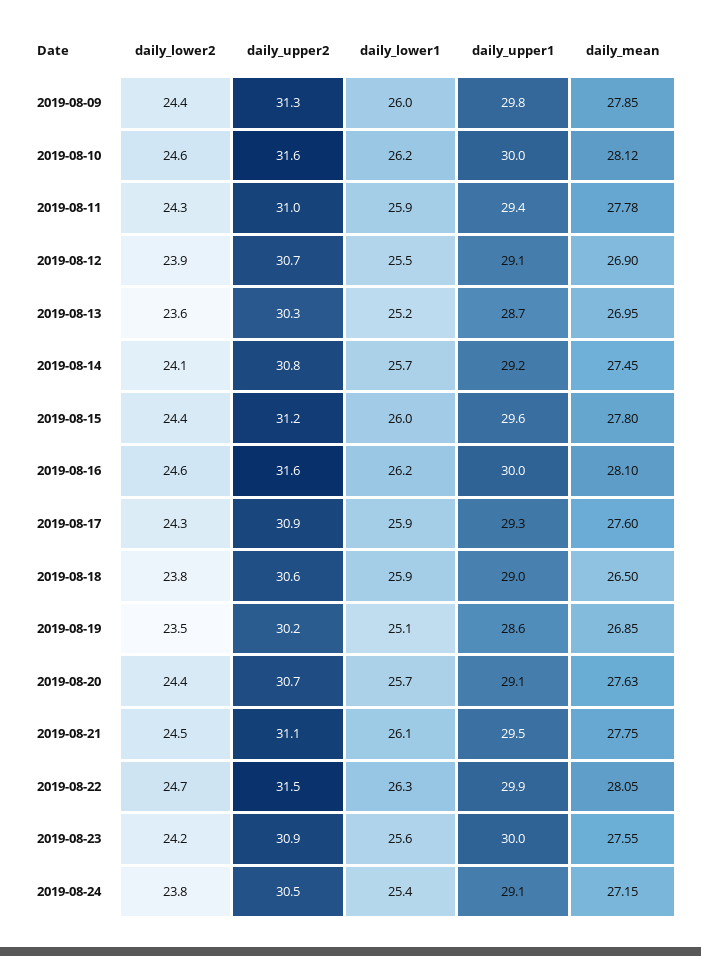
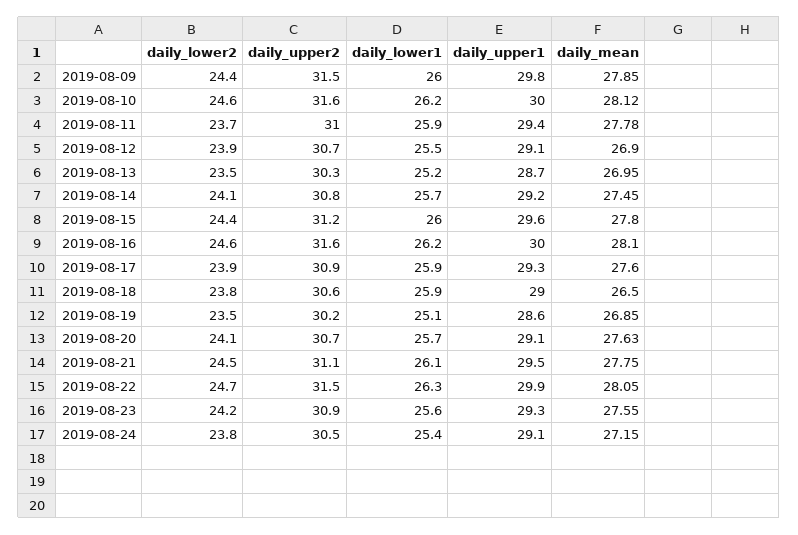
daily_upper2, 2019-08-09: 31.3 -> 31.5
daily_lower2, 2019-08-11: 24.3 -> 23.7
daily_lower2, 2019-08-13: 23.6 -> 23.5
daily_lower2, 2019-08-17: 24.3 -> 23.9
daily_lower2, 2019-08-20: 24.4 -> 24.1
daily_upper1, 2019-08-23: 30 -> 29.3

